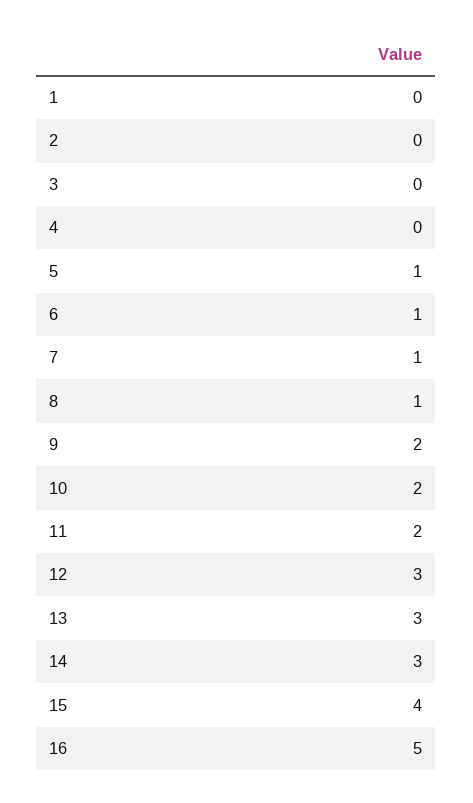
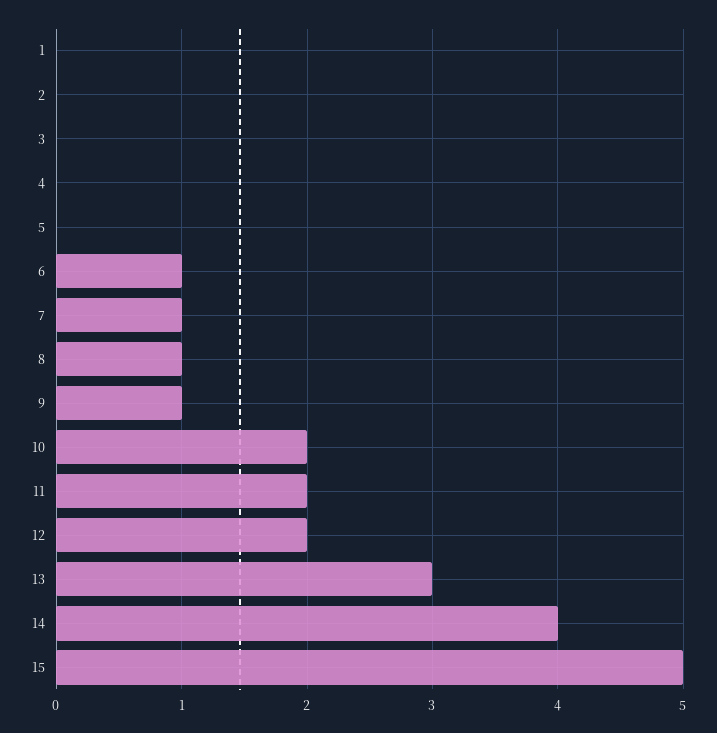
5: 1 -> 0
9: 2 -> 1
12: 3 -> 2
14: 3 -> 4
15: 4 -> 5
16: 5 -> none

